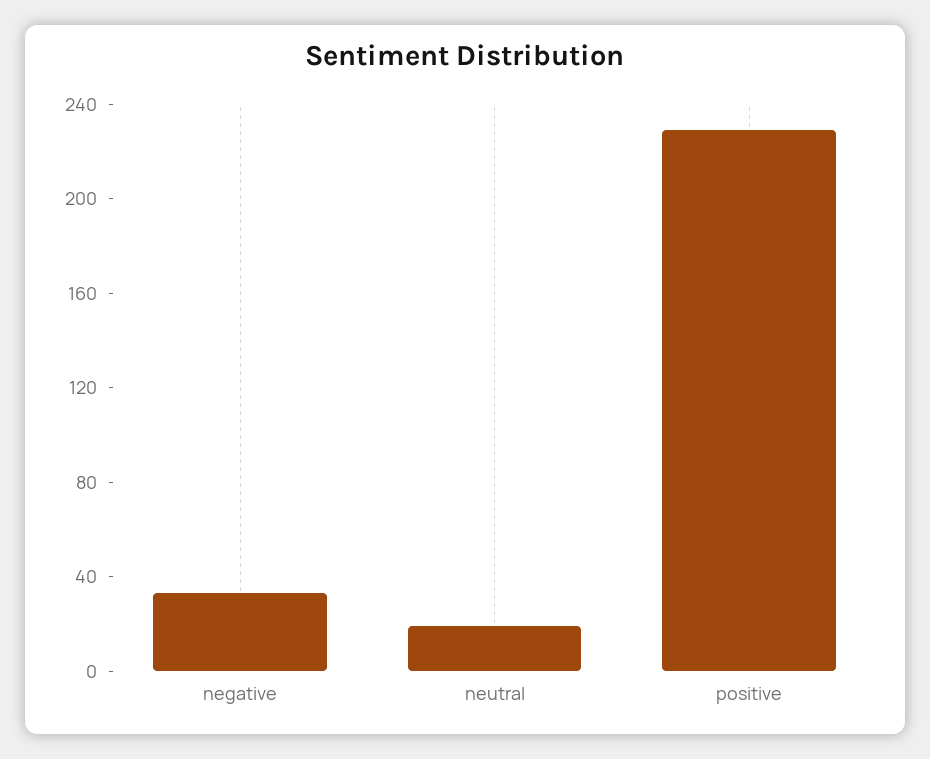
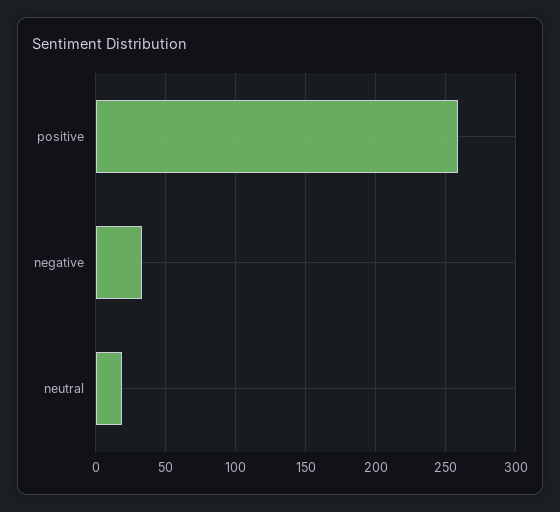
positive: 230 -> 260

